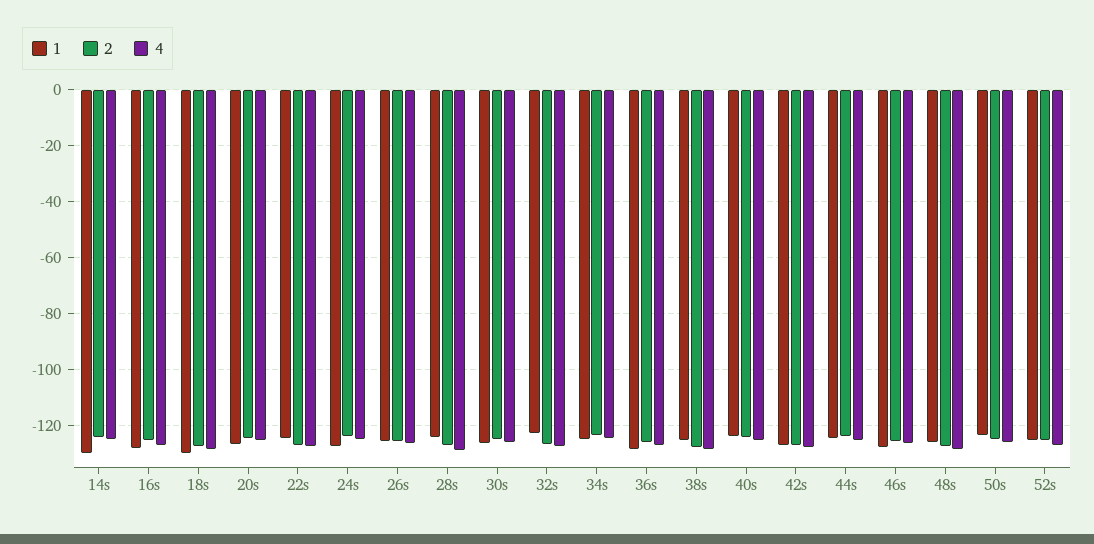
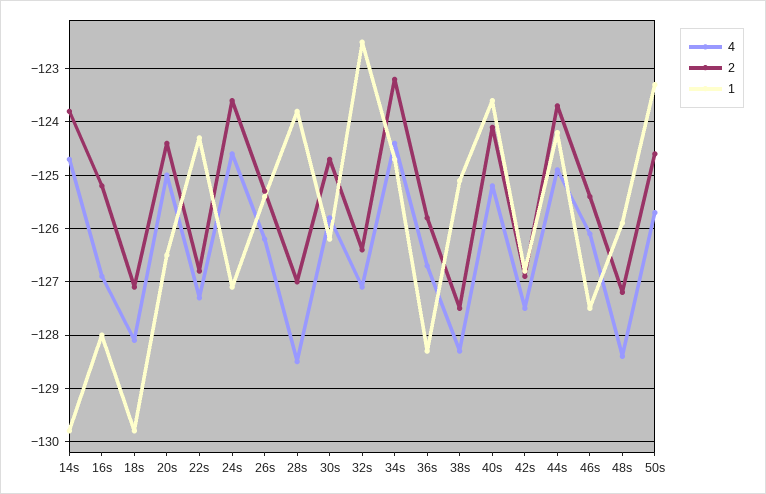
1, 52s: -125 -> none
2, 52s: -125 -> none
4, 52s: -127.5 -> none

